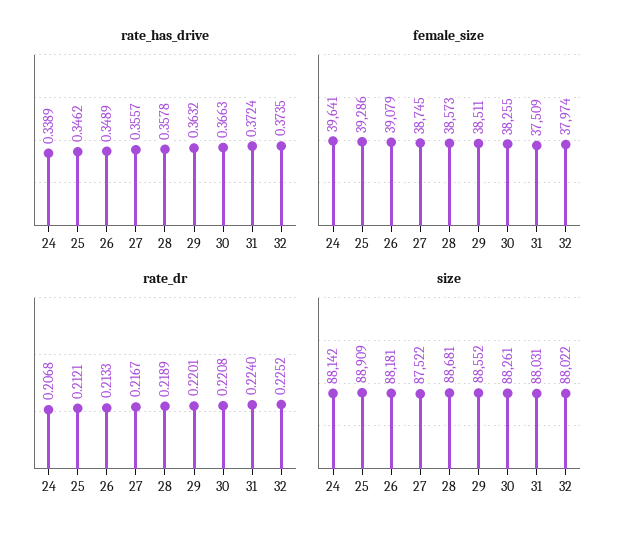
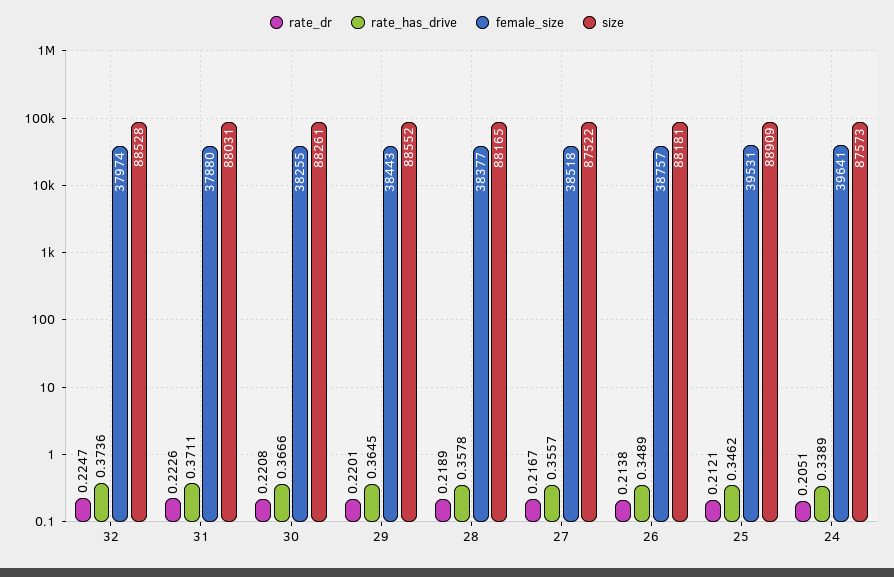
rate_has_drive, 29: 0.3632 -> 0.3645
rate_has_drive, 30: 0.3663 -> 0.3666
rate_has_drive, 31: 0.3724 -> 0.3711
rate_has_drive, 32: 0.3735 -> 0.3736
female_size, 25: 39286 -> 39531
female_size, 26: 39079 -> 38757
female_size, 27: 38745 -> 38518
female_size, 28: 38573 -> 38377
female_size, 29: 38511 -> 38443
female_size, 31: 37509 -> 37880
rate_dr, 24: 0.2068 -> 0.2051
rate_dr, 26: 0.2133 -> 0.2138
rate_dr, 31: 0.224 -> 0.2226
rate_dr, 32: 0.2252 -> 0.2247
size, 24: 88142 -> 87573
size, 28: 88681 -> 88165
size, 32: 88022 -> 88528

